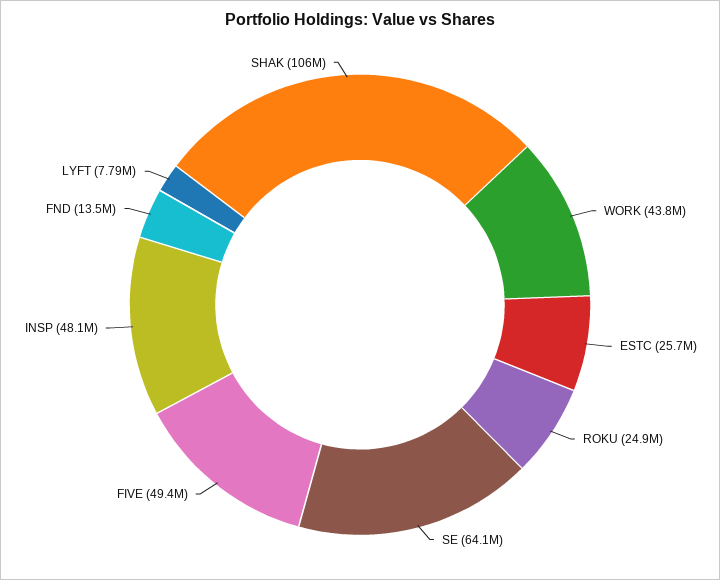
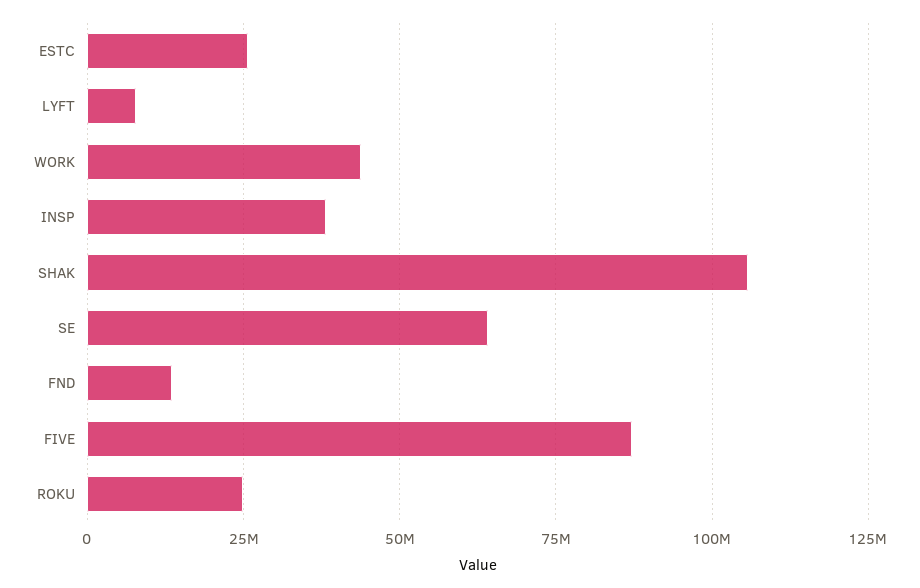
FIVE: 49400000 -> 87500000
INSP: 48100000 -> 37500000

